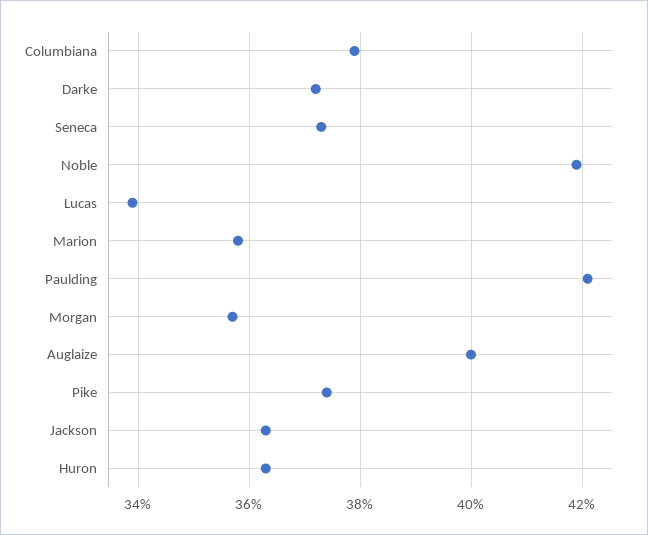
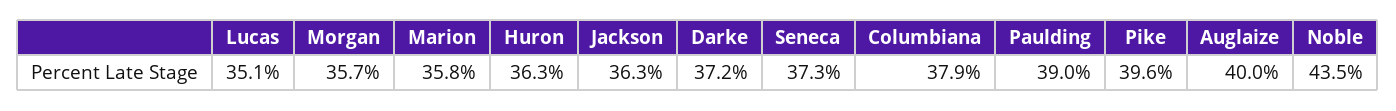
Noble: 42 -> 43.5
Lucas: 34 -> 35.1
Paulding: 42 -> 39
Pike: 37.5 -> 39.6

